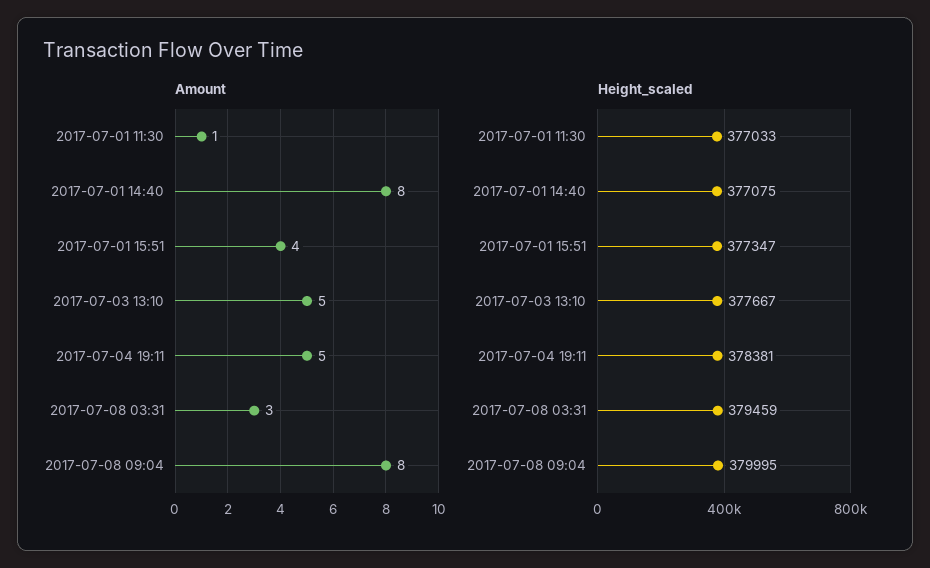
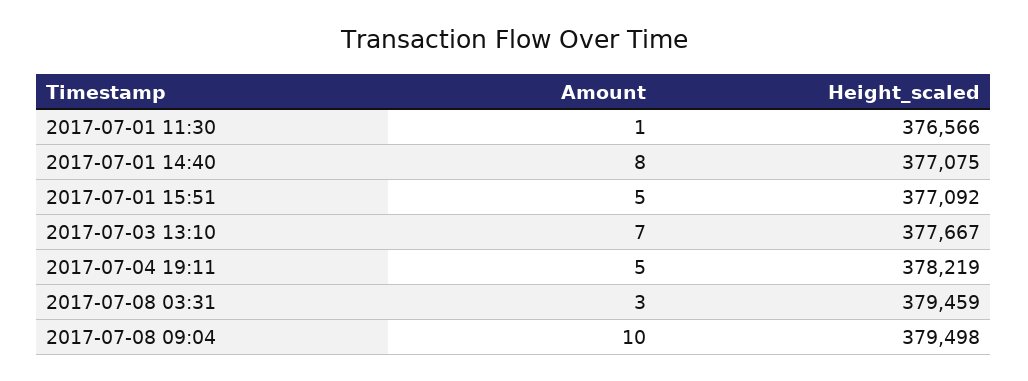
Amount, 2017-07-01 15:51: 4 -> 5
Amount, 2017-07-03 13:10: 5 -> 7
Amount, 2017-07-08 09:04: 8 -> 10
Height_scaled, 2017-07-01 11:30: 377033 -> 376566
Height_scaled, 2017-07-01 15:51: 377347 -> 377092
Height_scaled, 2017-07-04 19:11: 378381 -> 378219
Height_scaled, 2017-07-08 09:04: 379995 -> 379498

